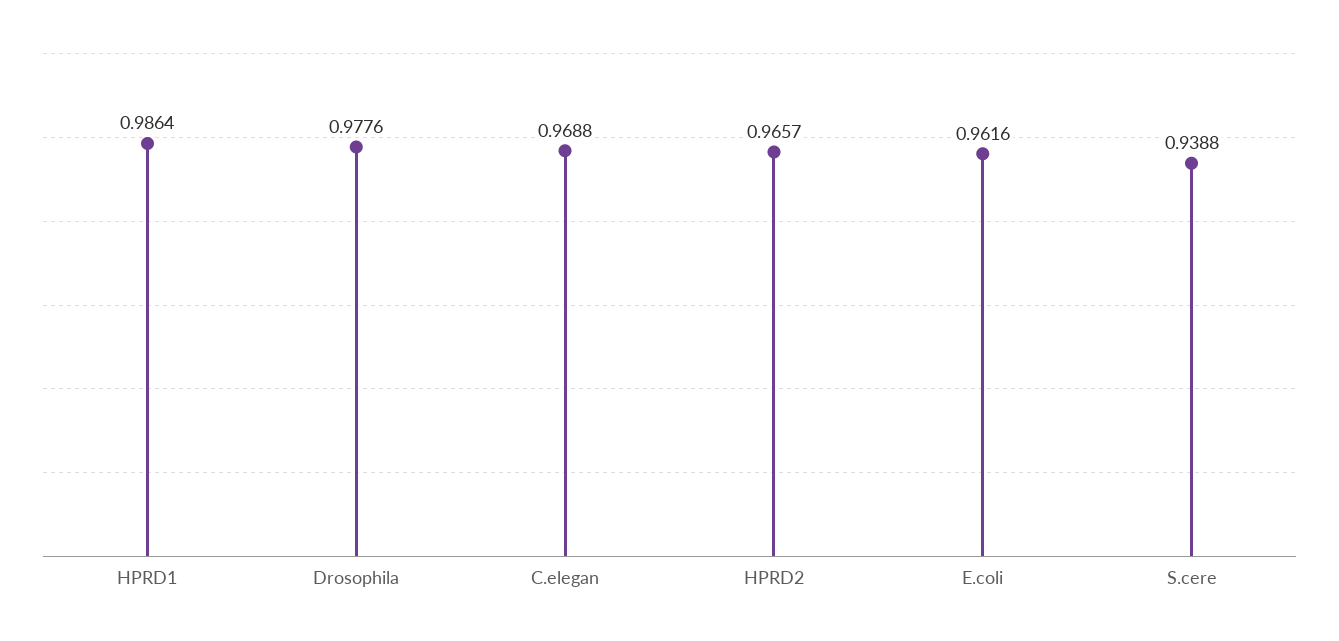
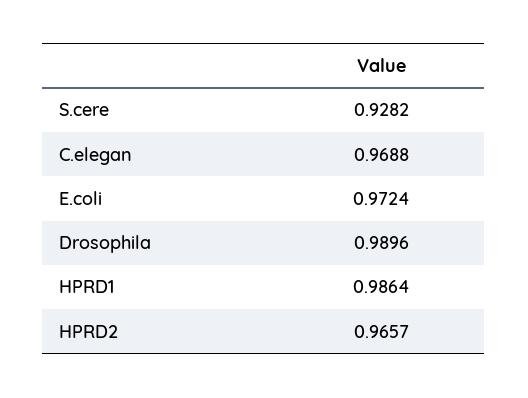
Drosophila: 0.9776 -> 0.9896
E.coli: 0.9616 -> 0.9724
S.cere: 0.9388 -> 0.9282

